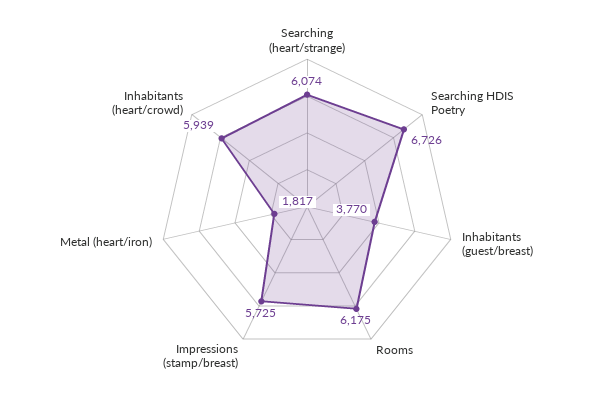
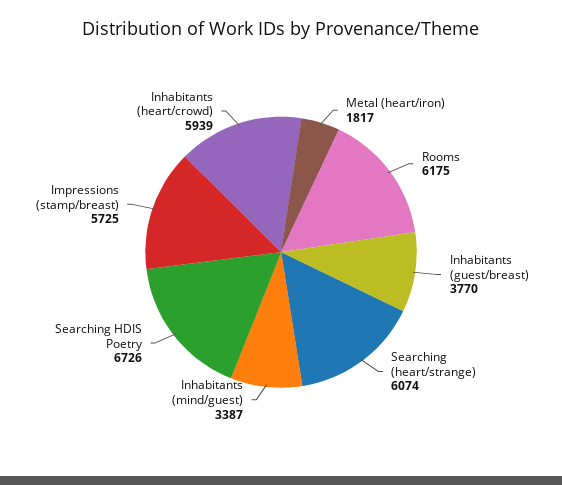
Inhabitants (mind/guest): none -> 3387

